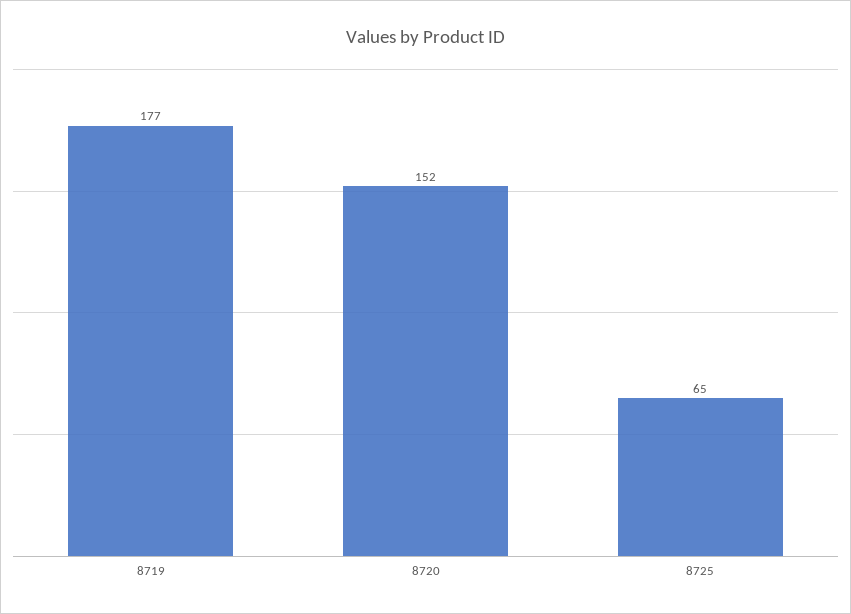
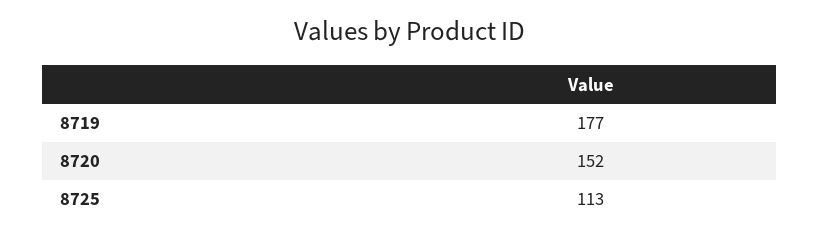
8725: 65 -> 113

